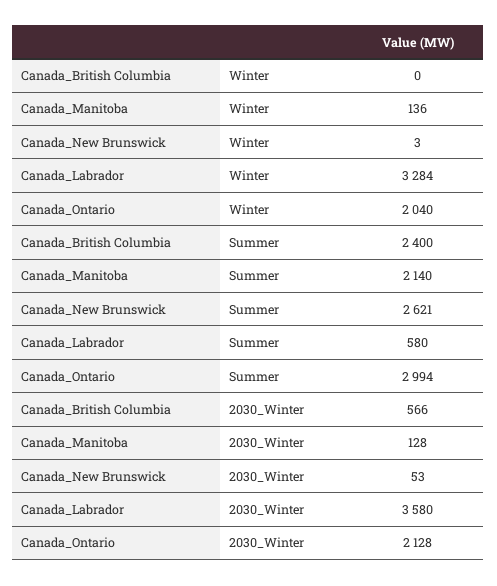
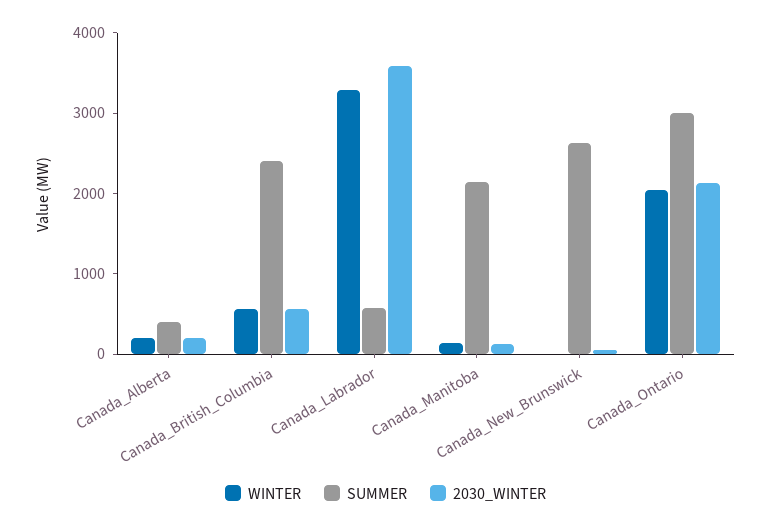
Winter, Canada_British Columbia: 0 -> 600
Winter, Canada_Alberta: none -> 200
Summer, Canada_Alberta: none -> 400
2030_Winter, Canada_Alberta: none -> 200

